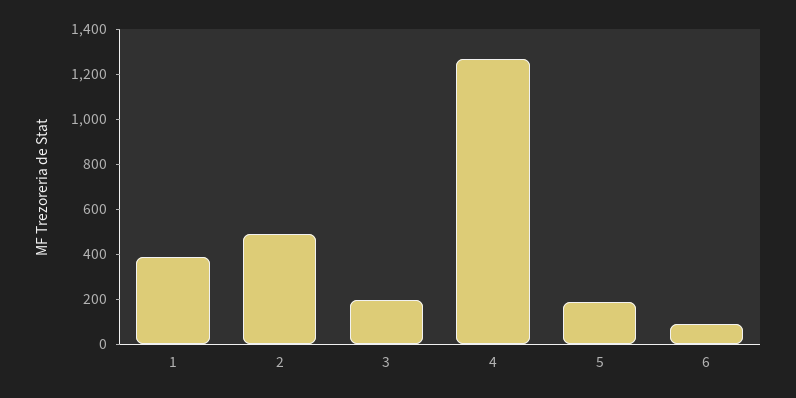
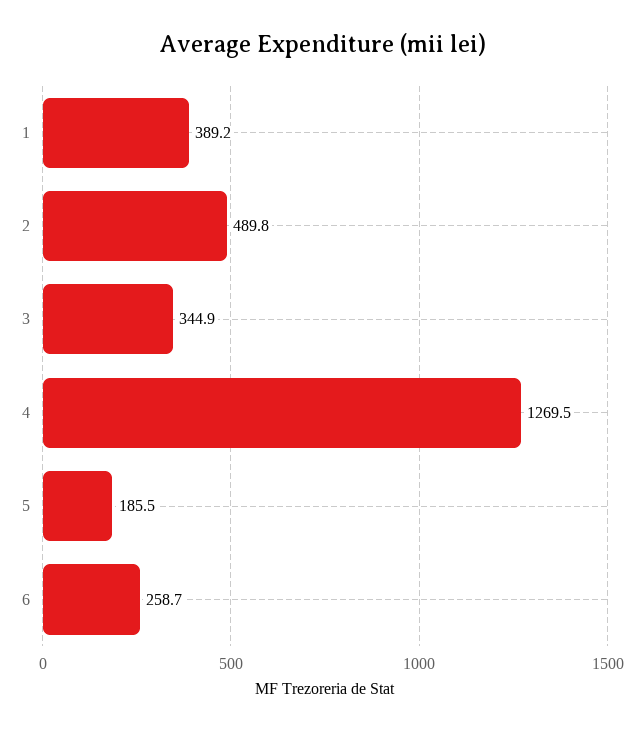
3: 200 -> 344.9
6: 100 -> 258.7

